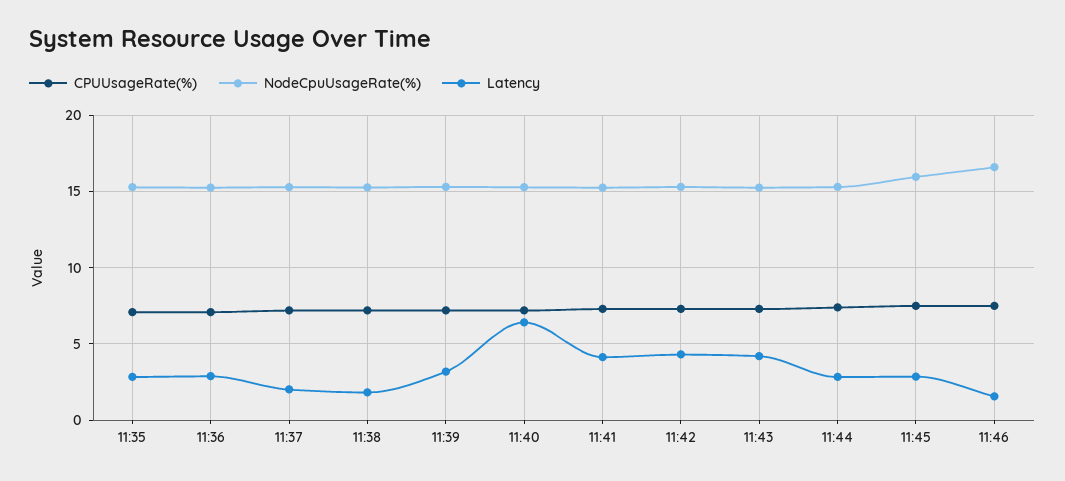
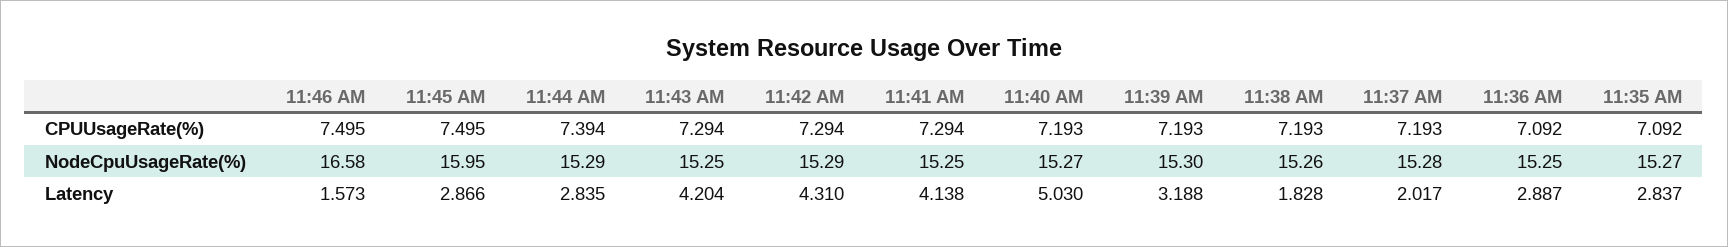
Latency, 11:40: 6.5 -> 5.03

